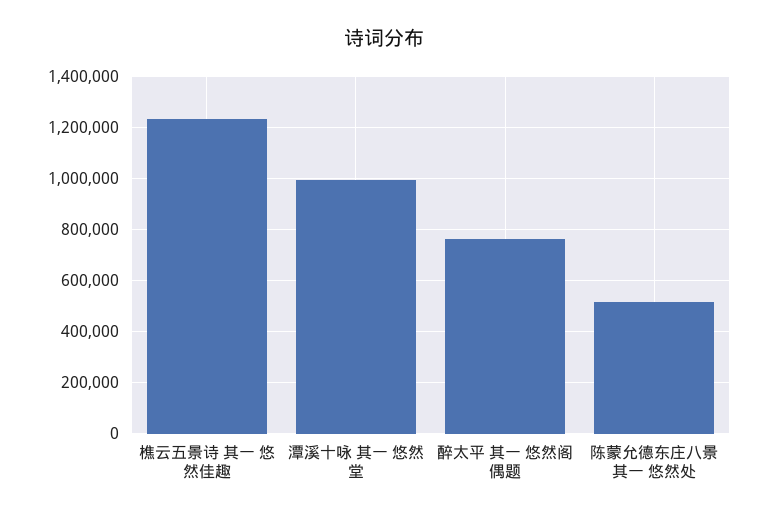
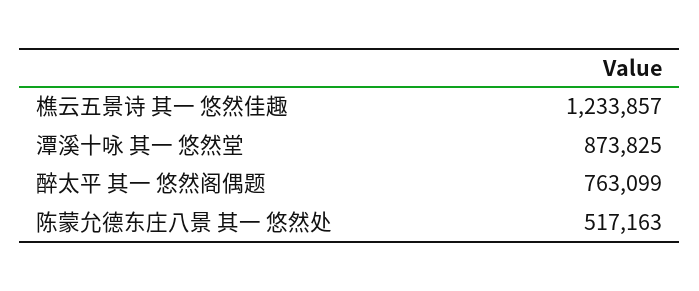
潭溪十咏 其一 悠然堂: 1000000 -> 873825

